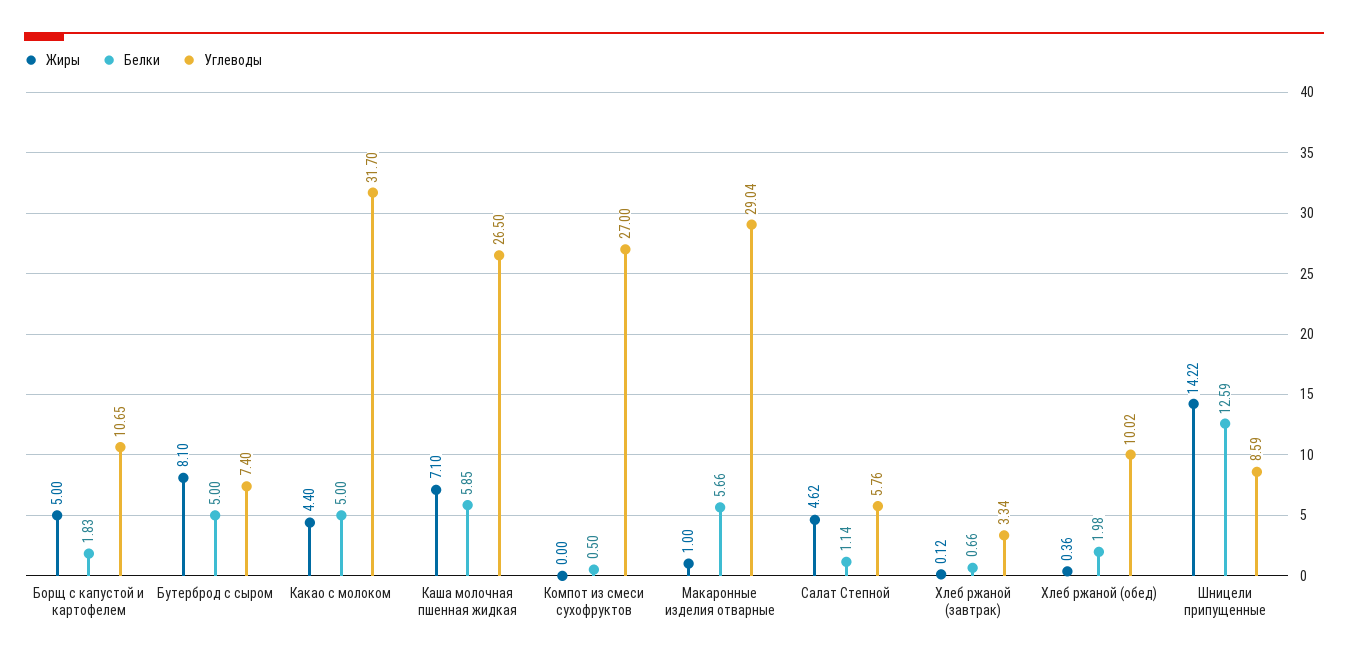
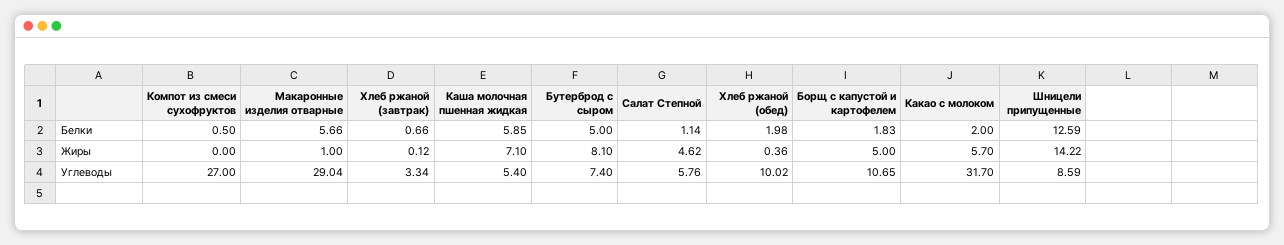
Жиры, Какао с молоком: 4.4 -> 5.7
Белки, Какао с молоком: 5 -> 2
Углеводы, Каша молочная пшенная жидкая: 26.5 -> 5.4

